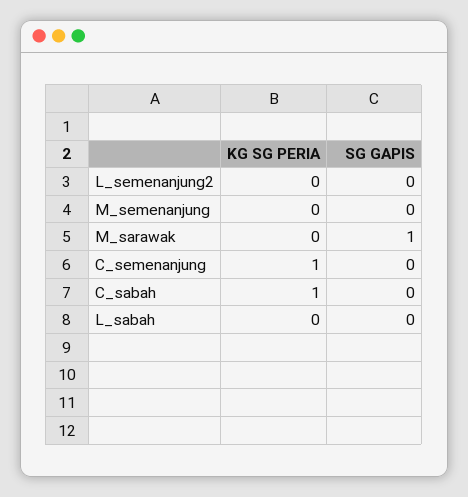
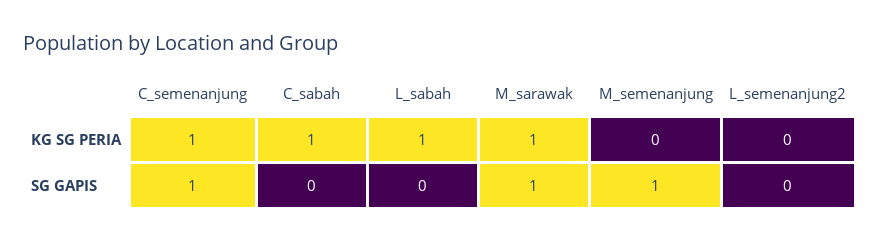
SG GAPIS, M_semenanjung: 0 -> 1
KG SG PERIA, M_sarawak: 0 -> 1
SG GAPIS, C_semenanjung: 0 -> 1
KG SG PERIA, L_sabah: 0 -> 1

